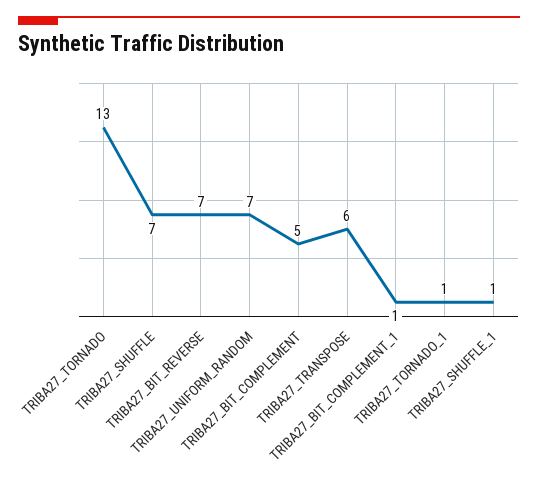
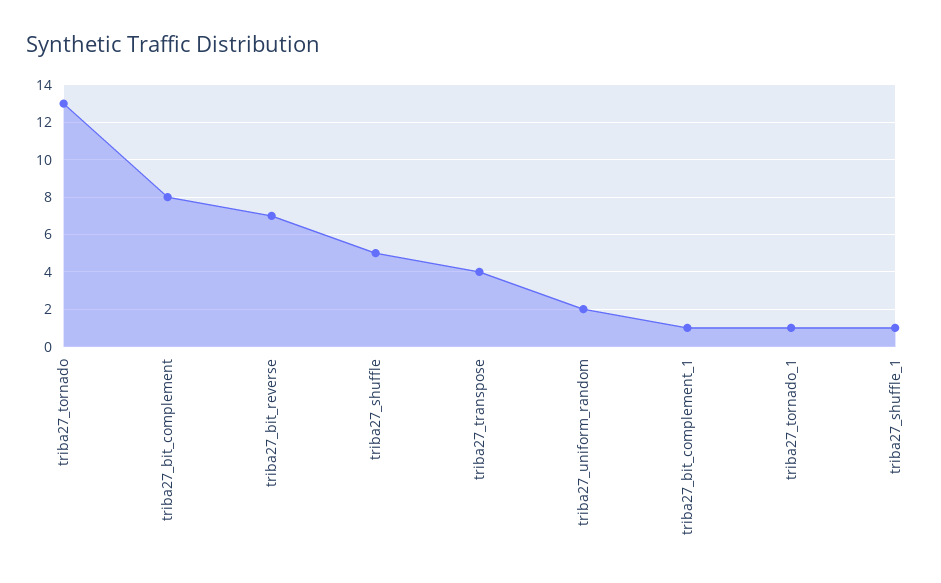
TRIBA27_SHUFFLE: 7 -> 5
TRIBA27_UNIFORM_RANDOM: 7 -> 2
TRIBA27_BIT_COMPLEMENT: 5 -> 8
TRIBA27_TRANSPOSE: 6 -> 4

